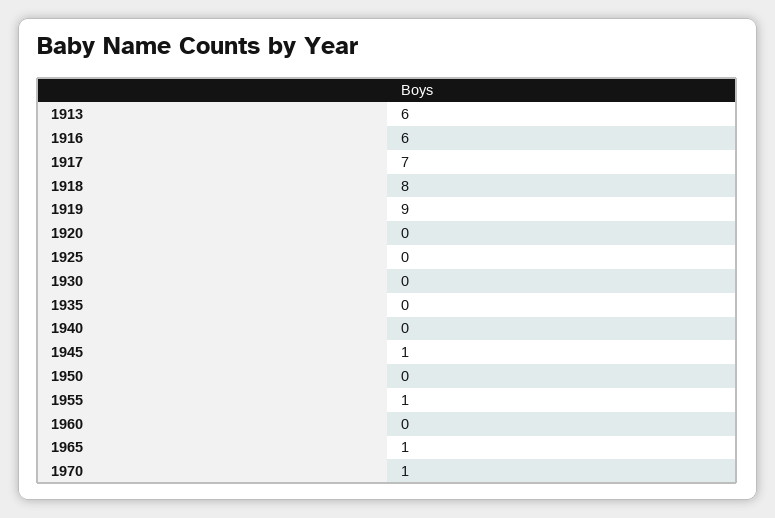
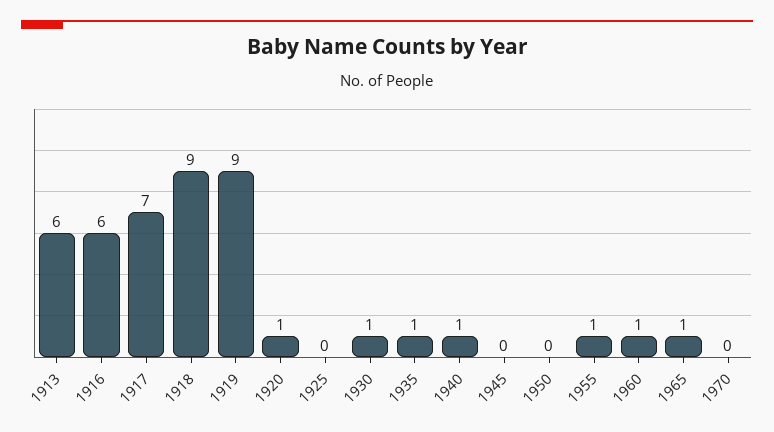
1918: 8 -> 9
1920: 0 -> 1
1930: 0 -> 1
1935: 0 -> 1
1940: 0 -> 1
1945: 1 -> 0
1960: 0 -> 1
1970: 1 -> 0

